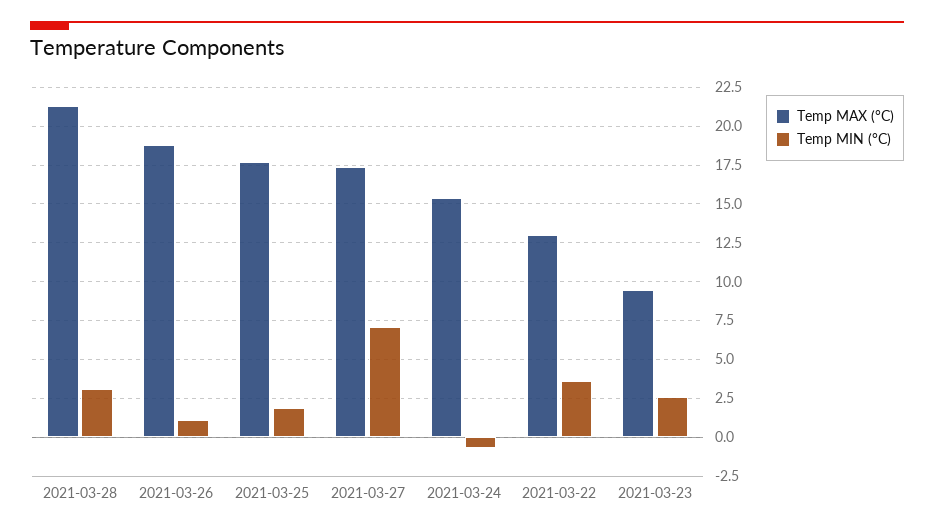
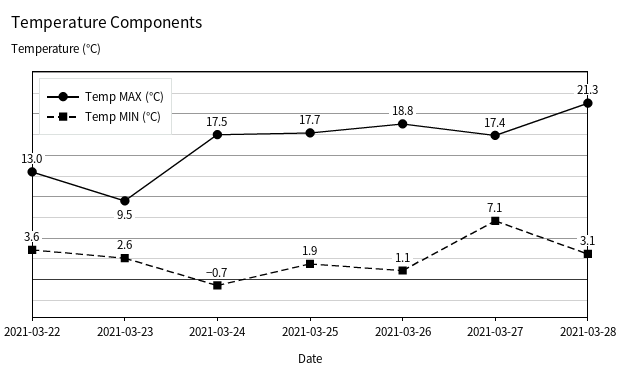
Temp MAX (°C), 2021-03-24: 15.5 -> 17.5

